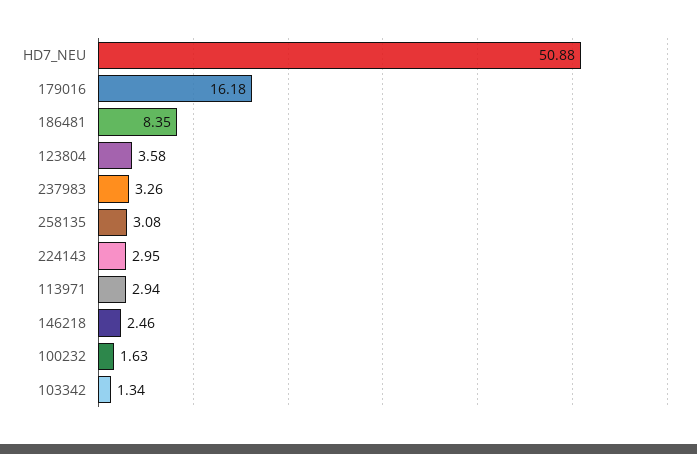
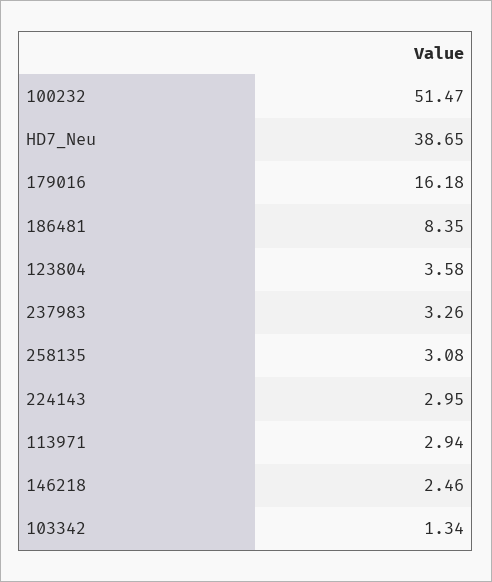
HD7_NEU: 50.88 -> 38.65
100232: 1.63 -> 51.47

